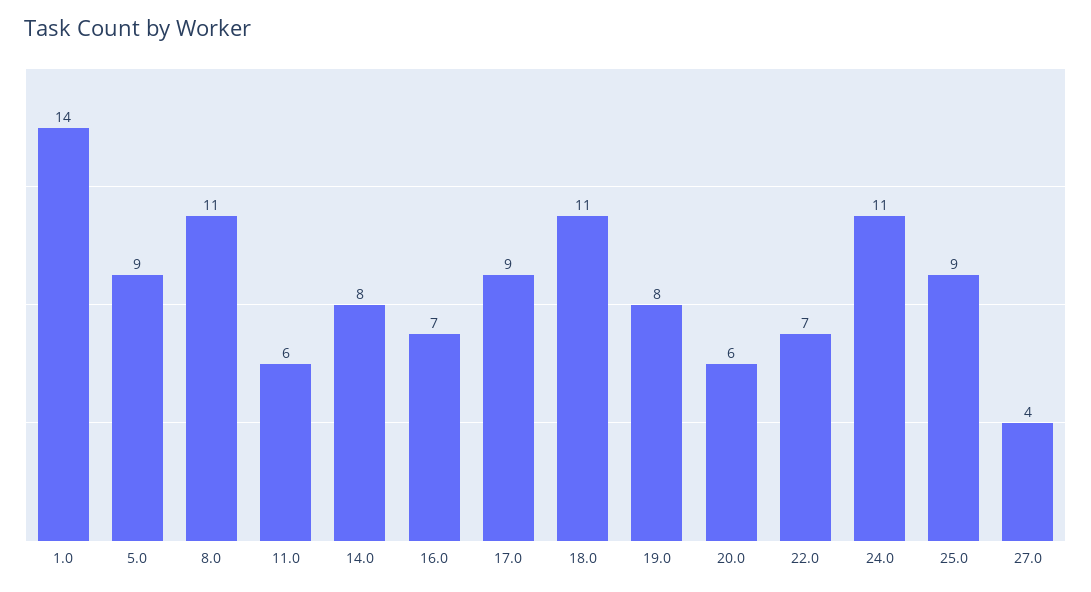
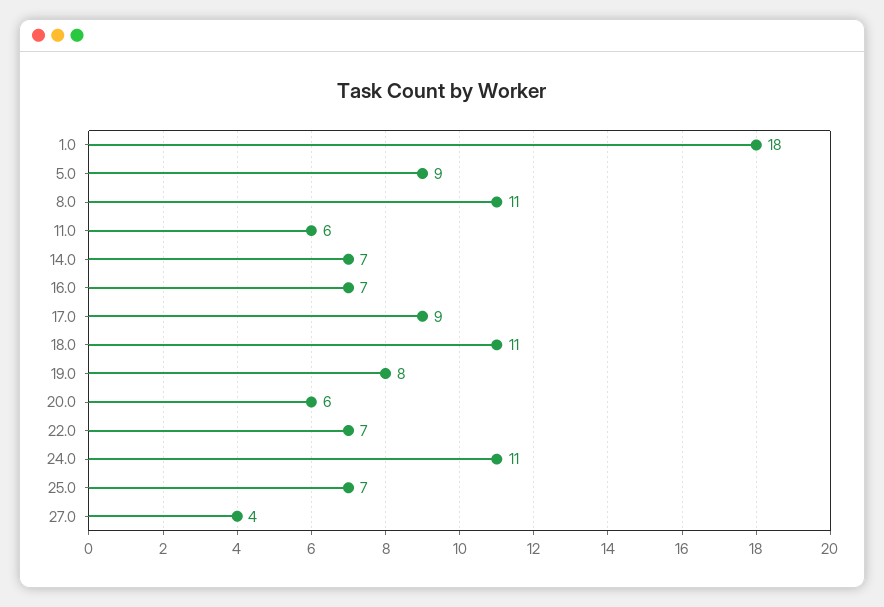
1.0: 14 -> 18
14.0: 8 -> 7
25.0: 9 -> 7

